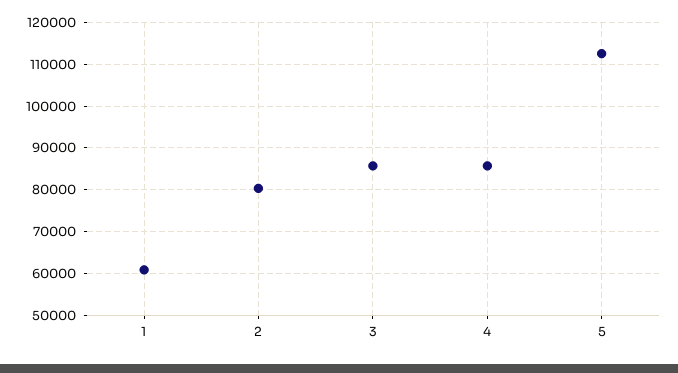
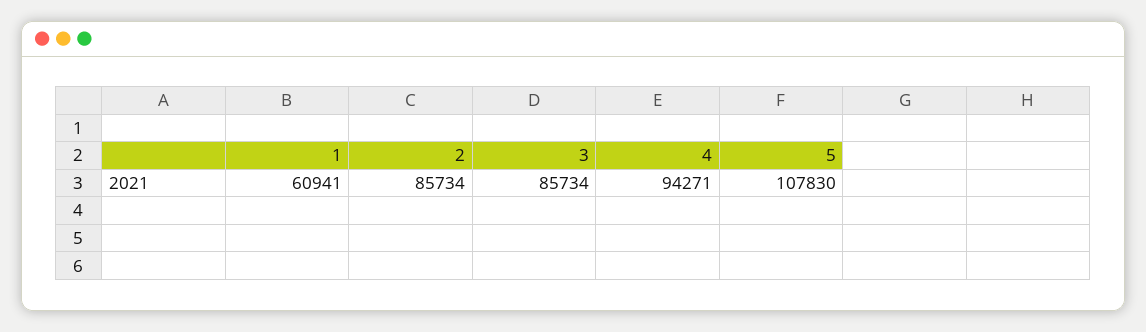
2: 80000 -> 85734
4: 86000 -> 94271
5: 112000 -> 107830

